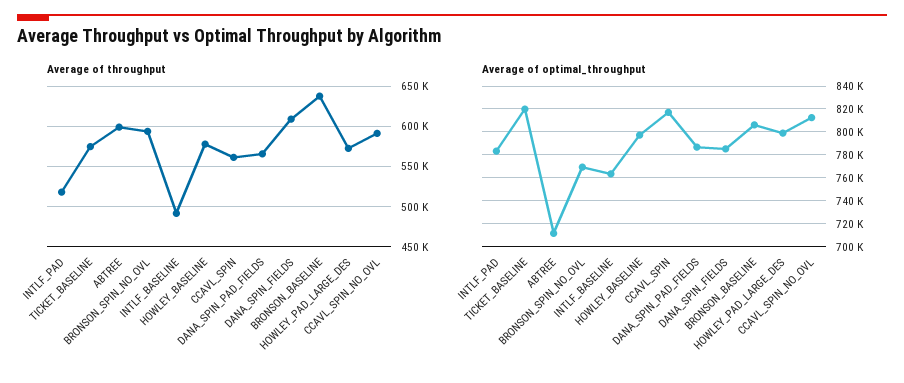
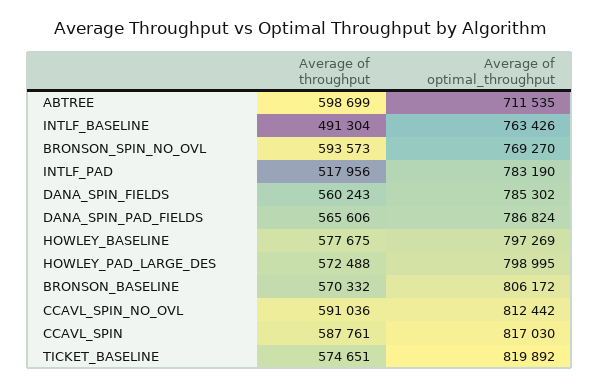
Average of throughput, CCAVL_SPIN: 560000 -> 587761
Average of throughput, DANA_SPIN_FIELDS: 610000 -> 560243
Average of throughput, BRONSON_BASELINE: 640000 -> 570332

